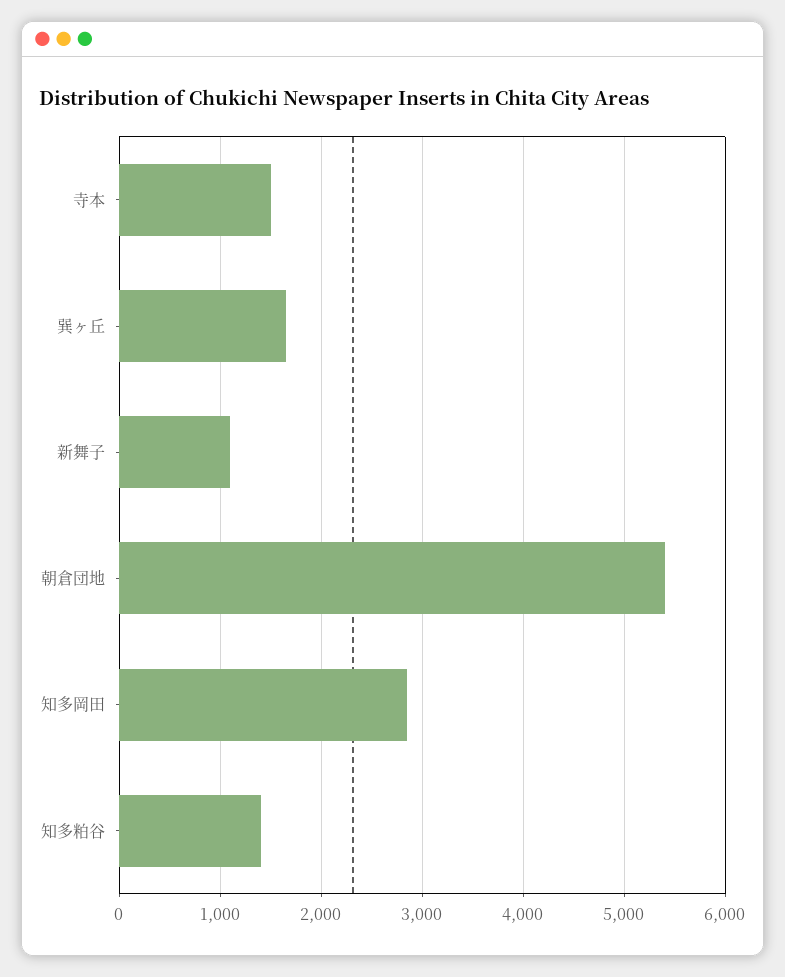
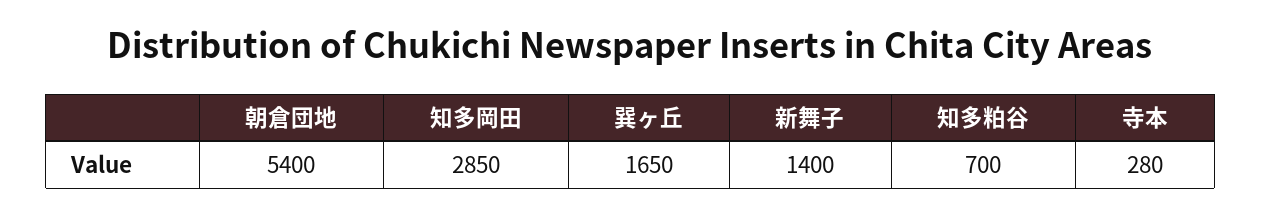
寺本: 1500 -> 280
新舞子: 1100 -> 1400
知多粕谷: 1400 -> 700

